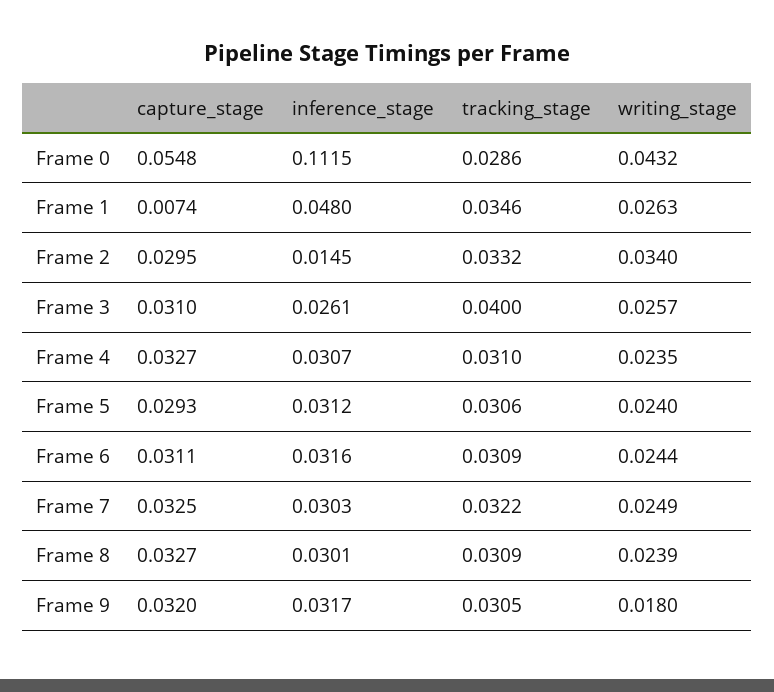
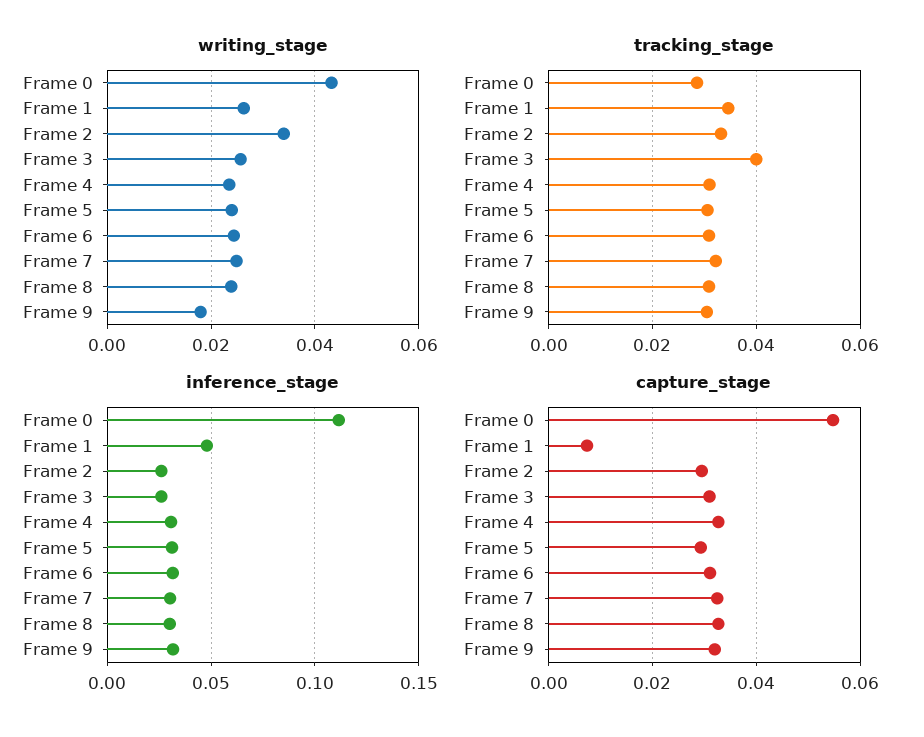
inference_stage, Frame 2: 0.0145 -> 0.025

